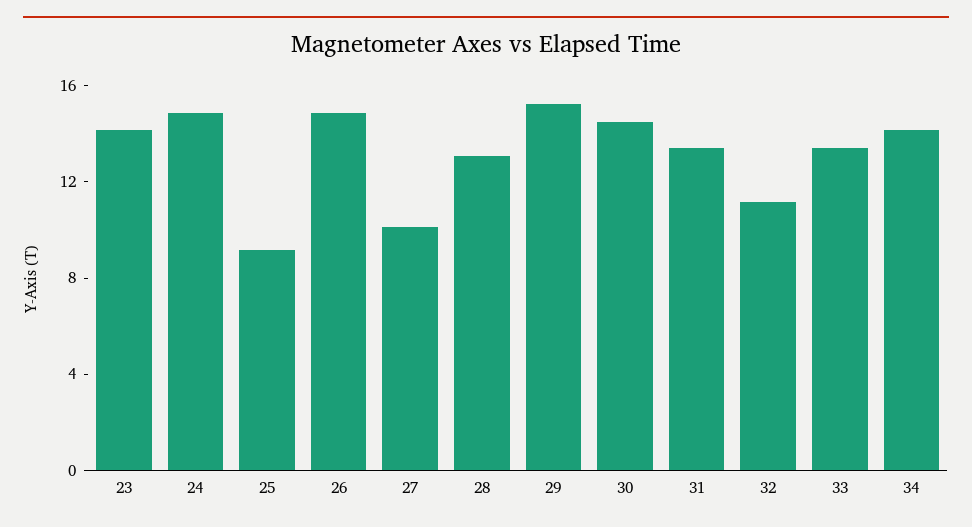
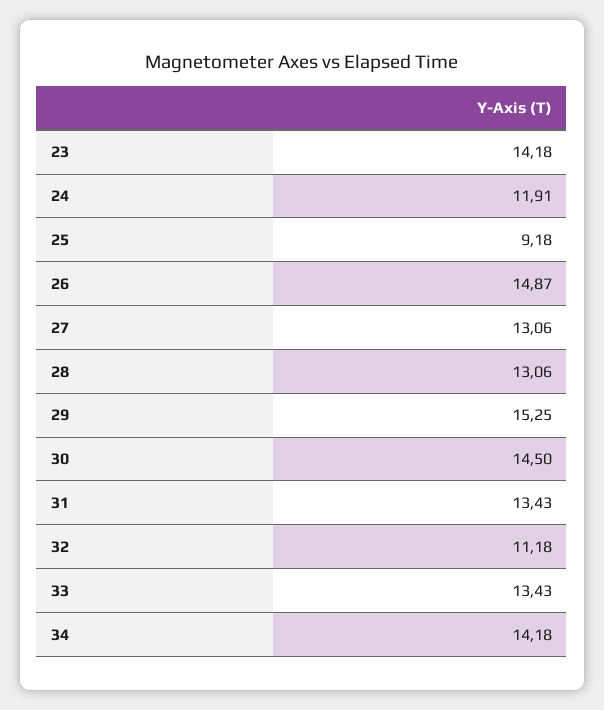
24: 15 -> 11.91
27: 10 -> 13.06

